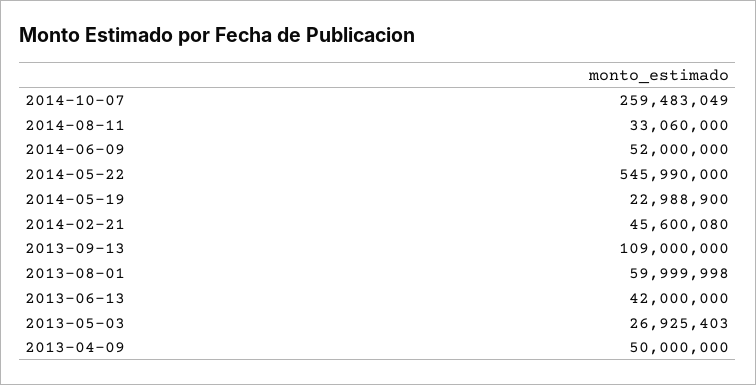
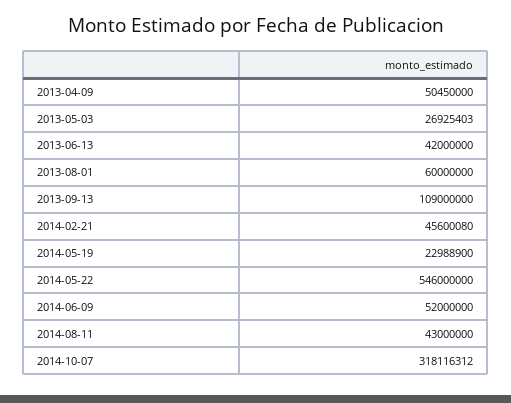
2014-10-07: 259483049 -> 318116312
2014-08-11: 33060000 -> 43000000
2014-05-22: 545990000 -> 546000000
2013-08-01: 59999998 -> 60000000
2013-04-09: 50000000 -> 50450000

